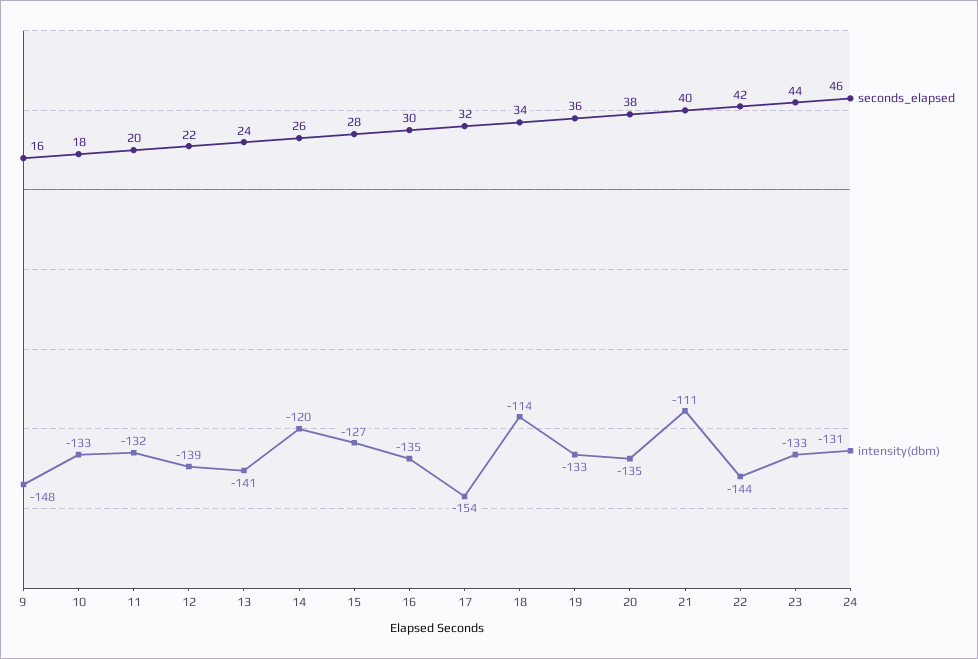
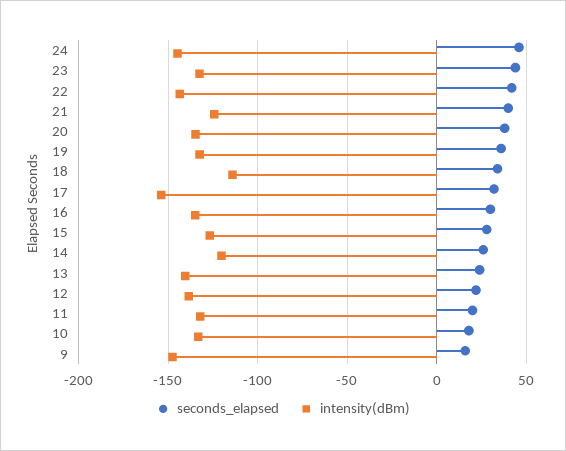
intensity(dbm), 21: -111 -> -125
intensity(dbm), 24: -131 -> -145

